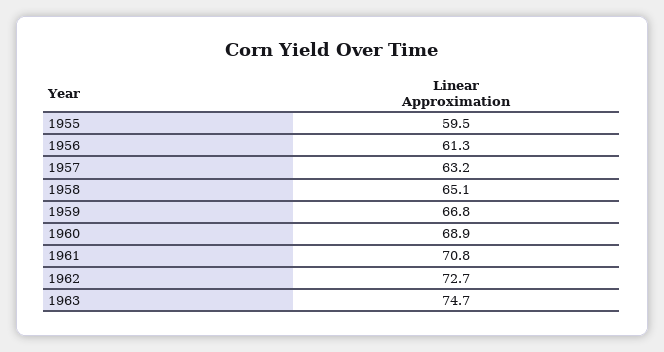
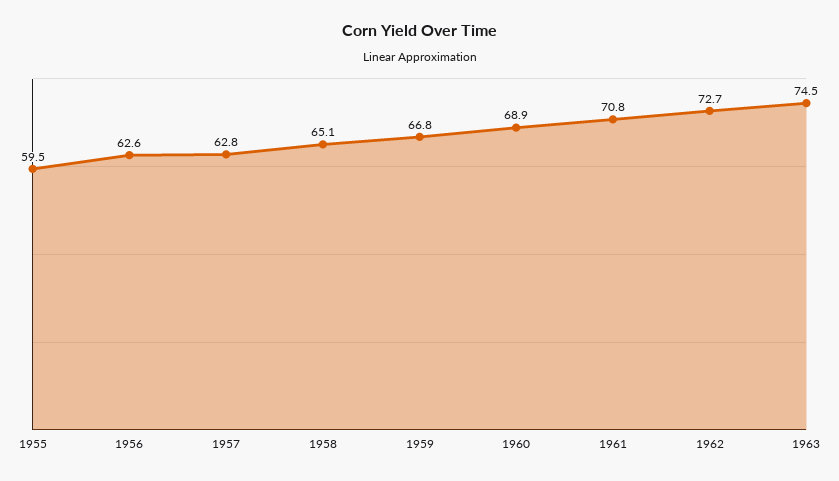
1956: 61.3 -> 62.6
1957: 63.2 -> 62.8
1963: 74.7 -> 74.5

